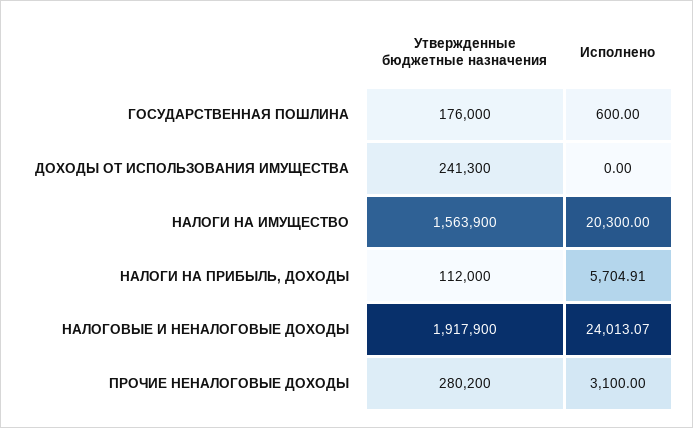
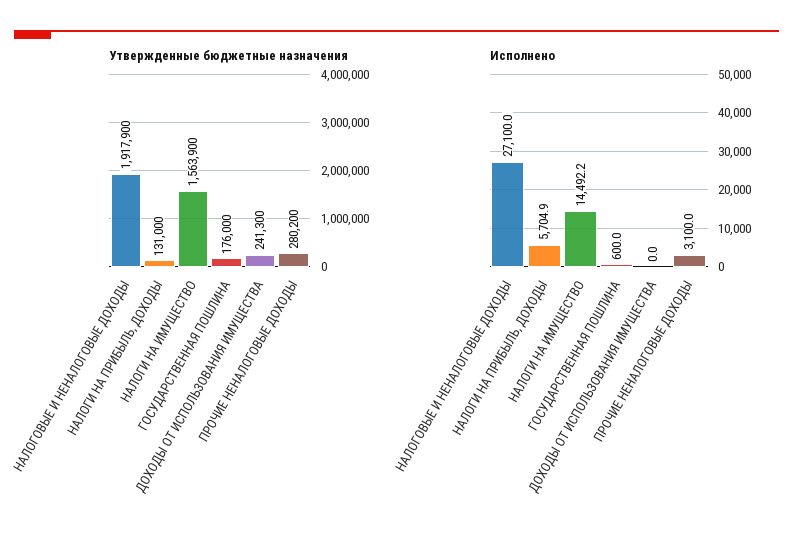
Исполнено, НАЛОГИ НА ИМУЩЕСТВО: 20300 -> 14492.2
Утвержденные бюджетные назначения, НАЛОГИ НА ПРИБЫЛЬ, ДОХОДЫ: 112000 -> 131000
Исполнено, НАЛОГОВЫЕ И НЕНАЛОГОВЫЕ ДОХОДЫ: 24013.07 -> 27100

